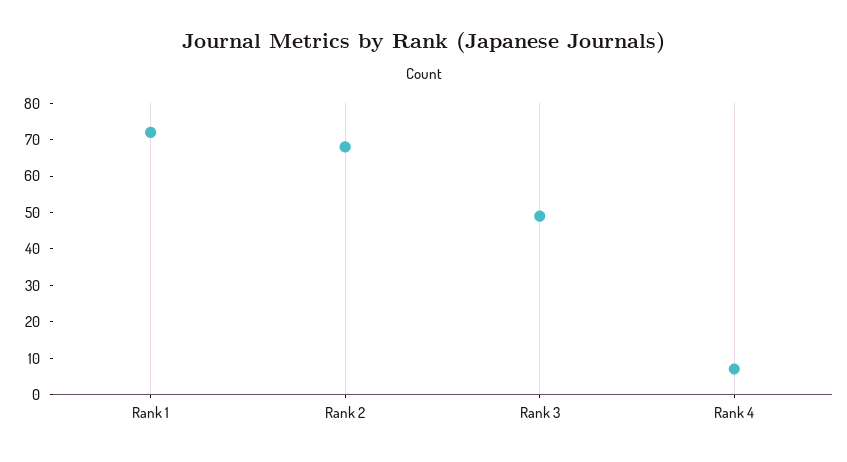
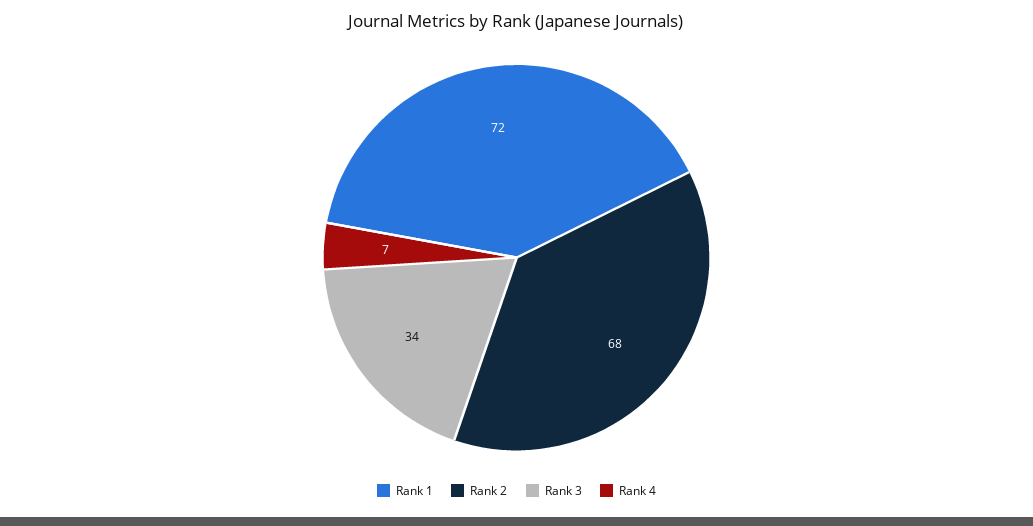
Rank 3: 50 -> 34

